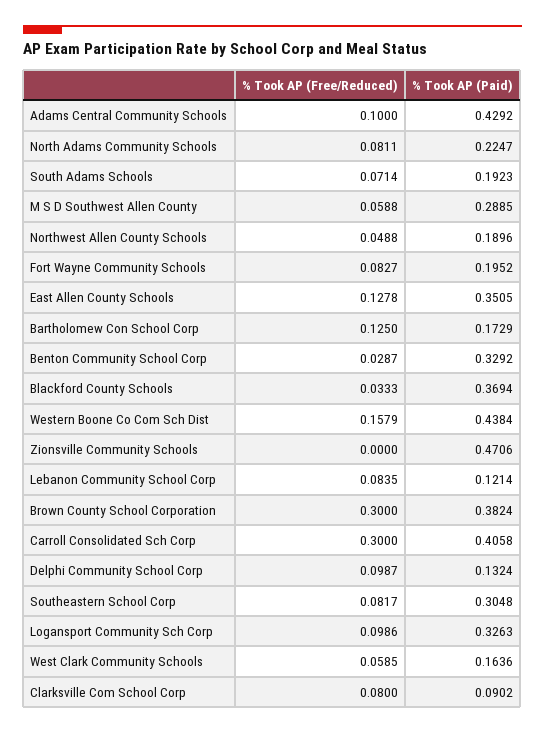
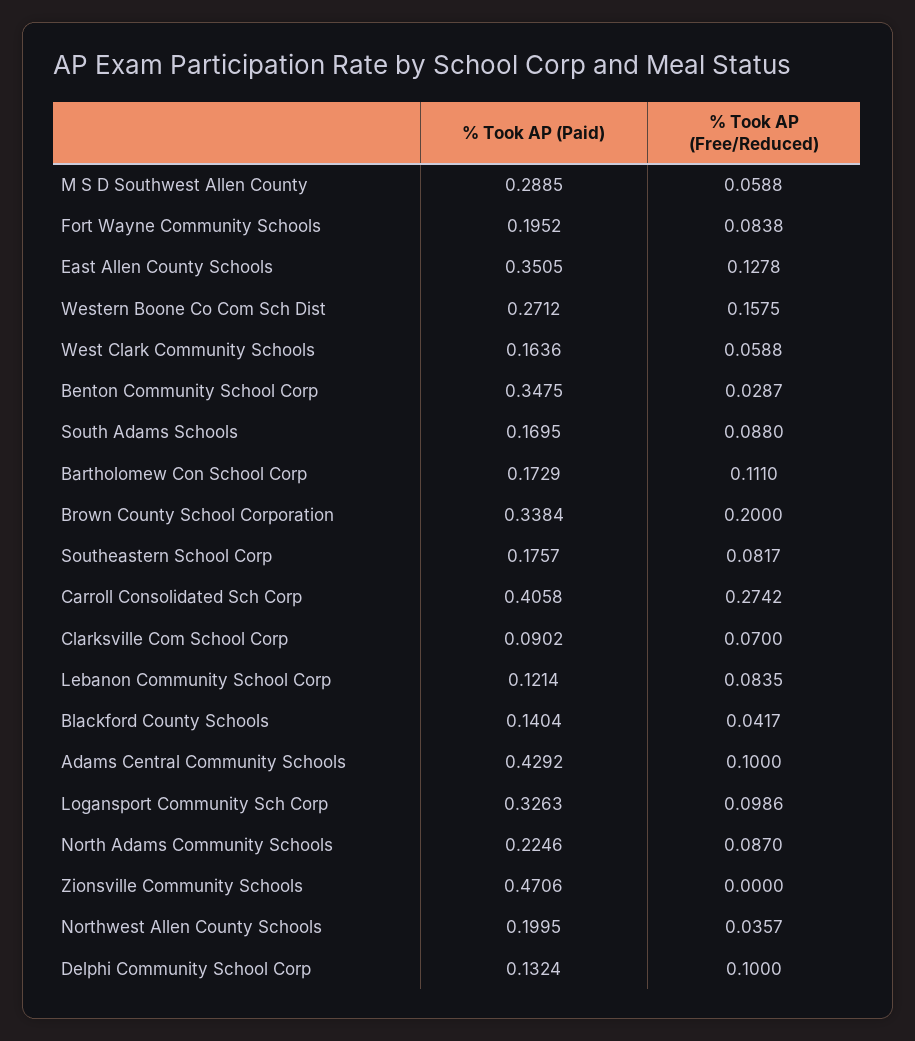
% Took AP (Free/Reduced), North Adams Community Schools: 0.0811 -> 0.087
% Took AP (Paid), North Adams Community Schools: 0.2247 -> 0.2246
% Took AP (Free/Reduced), South Adams Schools: 0.0714 -> 0.088
% Took AP (Paid), South Adams Schools: 0.1923 -> 0.1695
% Took AP (Free/Reduced), Northwest Allen County Schools: 0.0488 -> 0.0357
% Took AP (Paid), Northwest Allen County Schools: 0.1896 -> 0.1995
% Took AP (Free/Reduced), Fort Wayne Community Schools: 0.0827 -> 0.0838
% Took AP (Free/Reduced), Bartholomew Con School Corp: 0.125 -> 0.111
% Took AP (Paid), Benton Community School Corp: 0.3292 -> 0.3475
% Took AP (Free/Reduced), Blackford County Schools: 0.0333 -> 0.0417
% Took AP (Paid), Blackford County Schools: 0.3694 -> 0.1404
% Took AP (Free/Reduced), Western Boone Co Com Sch Dist: 0.1579 -> 0.1575
% Took AP (Paid), Western Boone Co Com Sch Dist: 0.4384 -> 0.2712
% Took AP (Free/Reduced), Brown County School Corporation: 0.3 -> 0.2
% Took AP (Paid), Brown County School Corporation: 0.3824 -> 0.3384
% Took AP (Free/Reduced), Carroll Consolidated Sch Corp: 0.3 -> 0.2742
% Took AP (Free/Reduced), Delphi Community School Corp: 0.0987 -> 0.1
% Took AP (Paid), Southeastern School Corp: 0.3048 -> 0.1757
% Took AP (Free/Reduced), West Clark Community Schools: 0.0585 -> 0.0588
% Took AP (Free/Reduced), Clarksville Com School Corp: 0.08 -> 0.07

